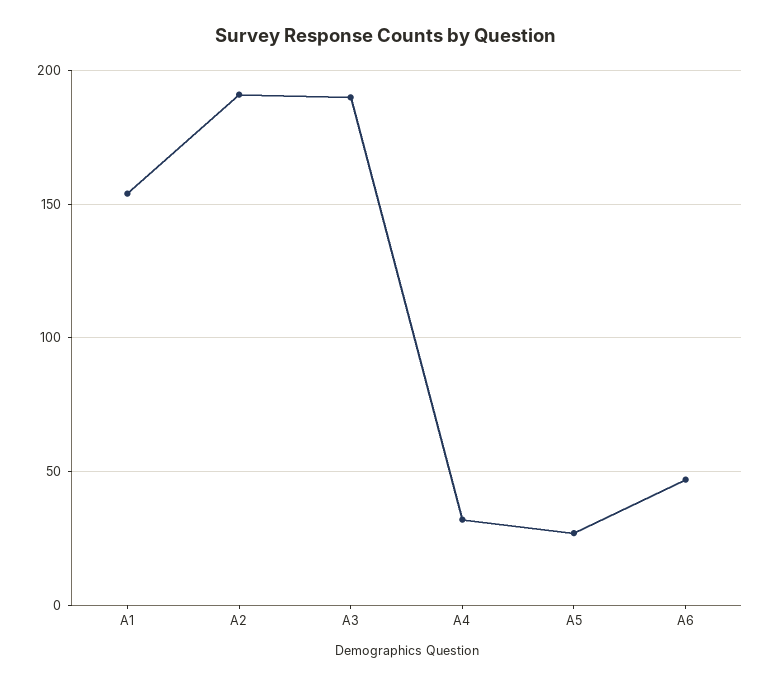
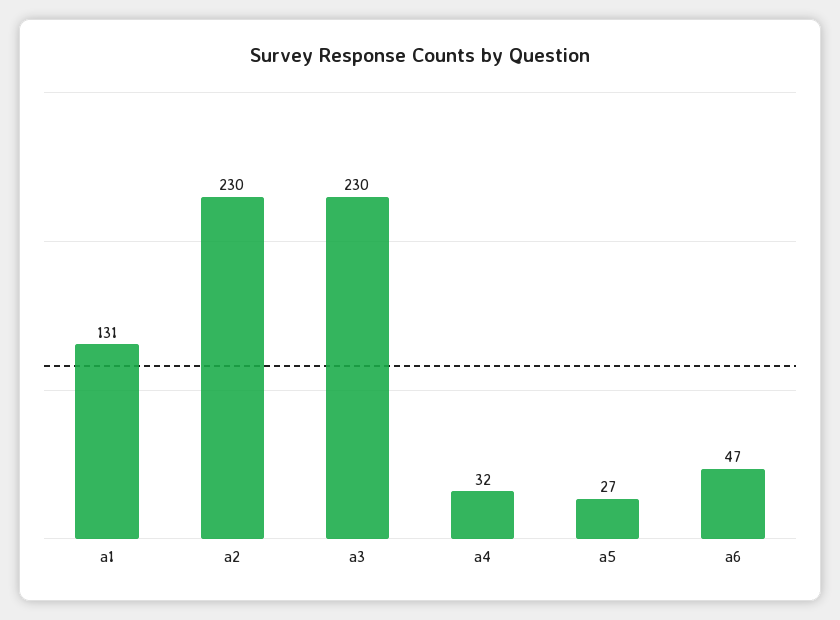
A1: 155 -> 131
A2: 190 -> 230
A3: 190 -> 230

